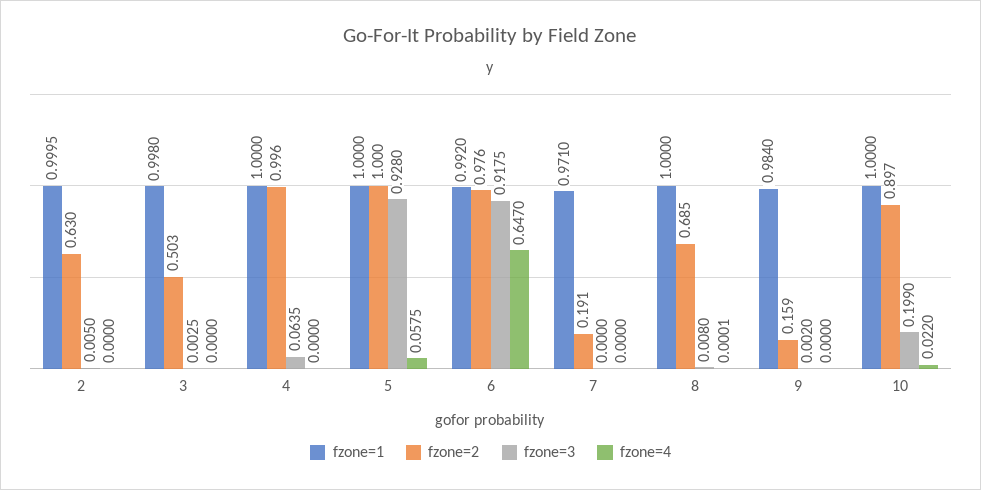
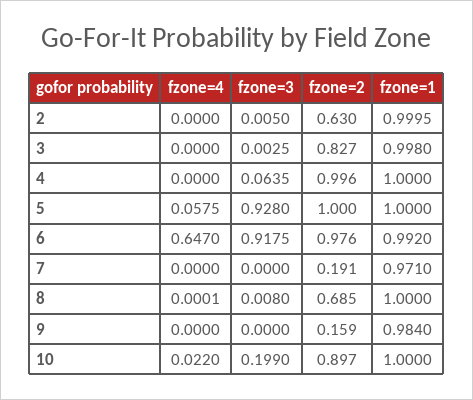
fzone=2, 3: 0.503 -> 0.827
fzone=3, 9: 0.002 -> 0

